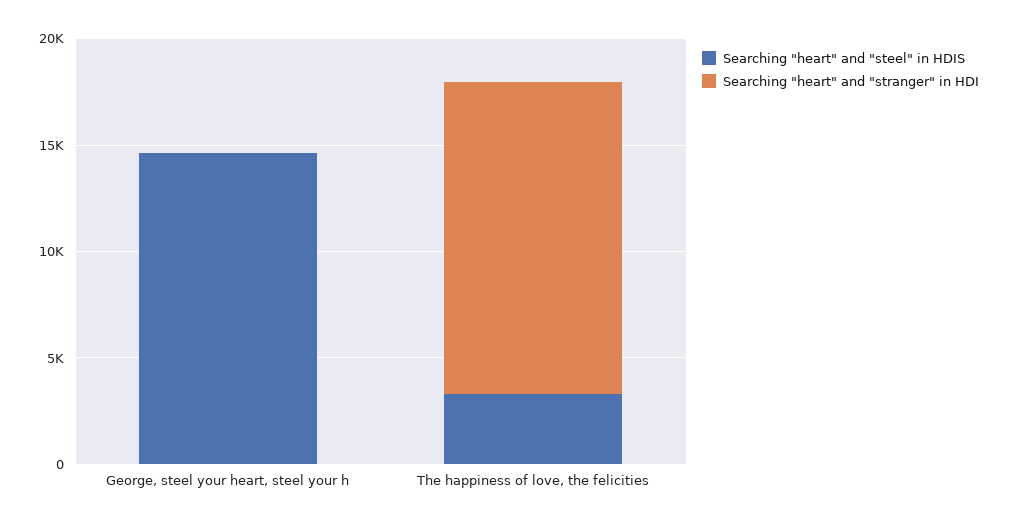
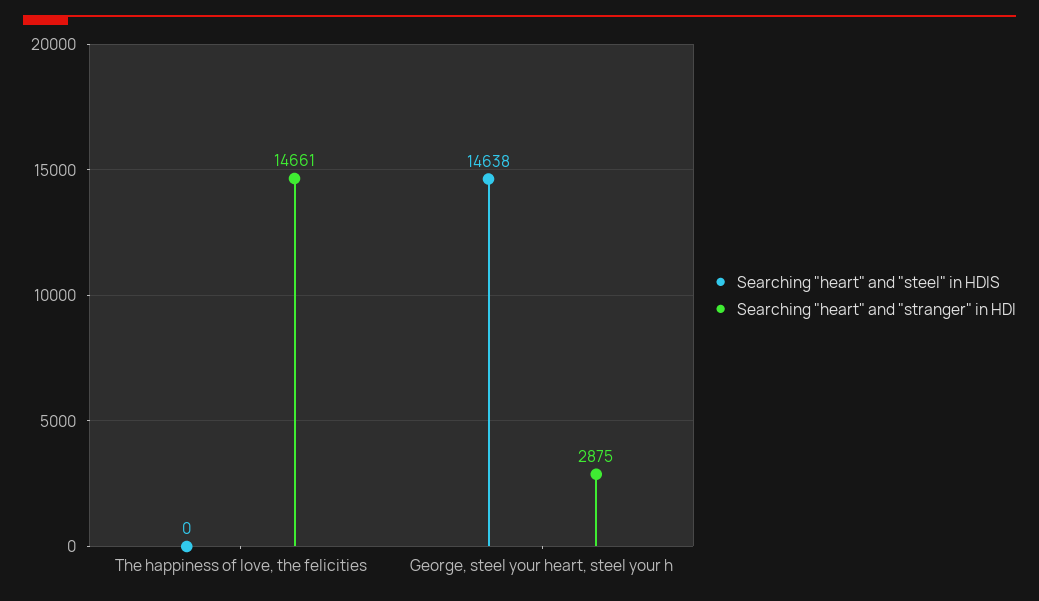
Searching "heart" and "stranger" in HDI, George, steel your heart, steel your h: 0 -> 2875
Searching "heart" and "steel" in HDIS, The happiness of love, the felicities: 3000 -> 0

